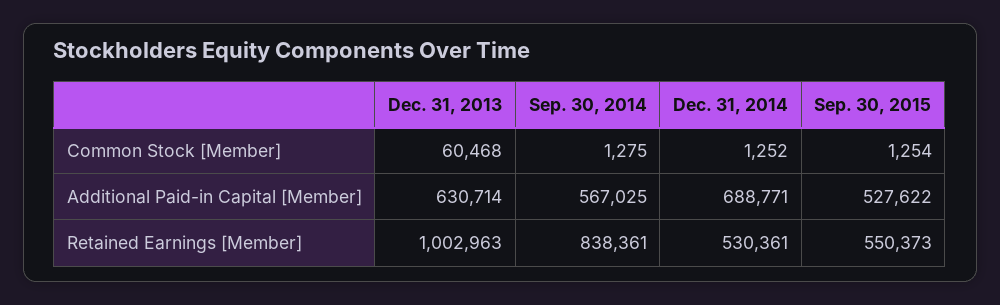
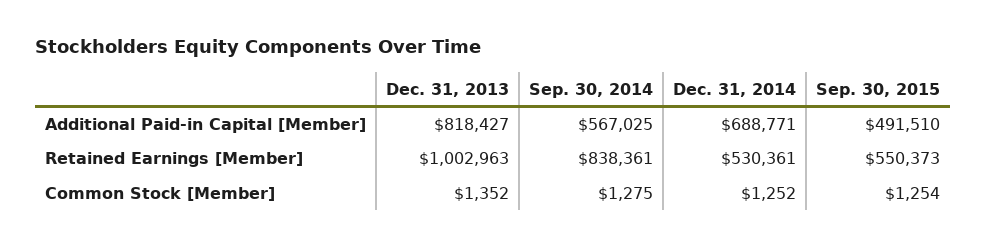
Dec. 31, 2013, Common Stock [Member]: 60468 -> 1352
Dec. 31, 2013, Additional Paid-in Capital [Member]: 630714 -> 818427
Sep. 30, 2015, Additional Paid-in Capital [Member]: 527622 -> 491510

